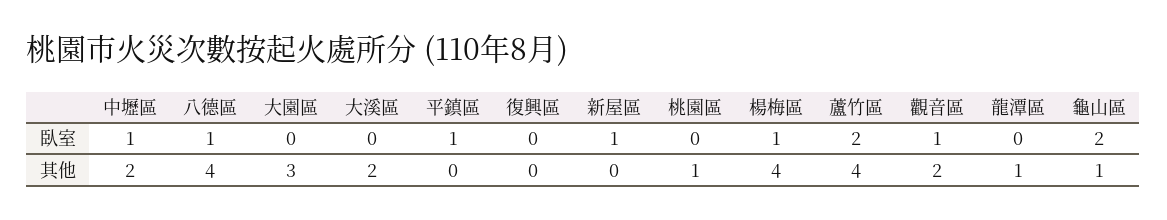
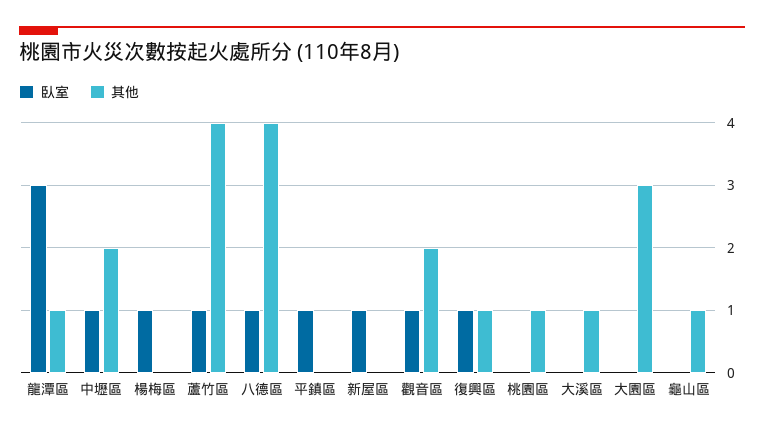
臥室, 復興區: 0 -> 1
臥室, 蘆竹區: 2 -> 1
臥室, 龍潭區: 0 -> 3
臥室, 龜山區: 2 -> 0
其他, 大溪區: 2 -> 1
其他, 復興區: 0 -> 1
其他, 楊梅區: 4 -> 0

